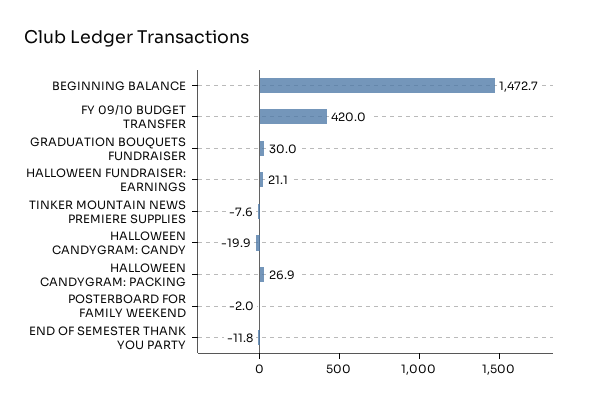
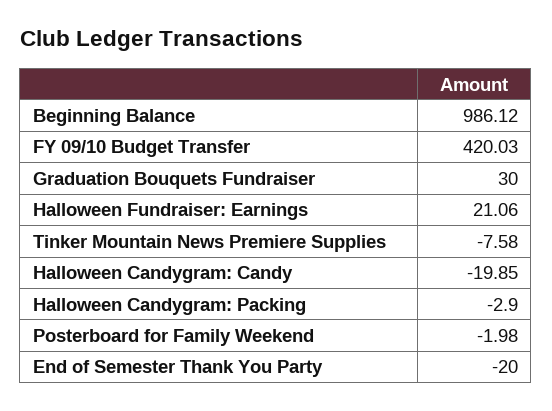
BEGINNING BALANCE: 1472.7 -> 986.12
HALLOWEEN CANDYGRAM: PACKING: 26.9 -> -2.9
END OF SEMESTER THANK YOU PARTY: -11.8 -> -20

